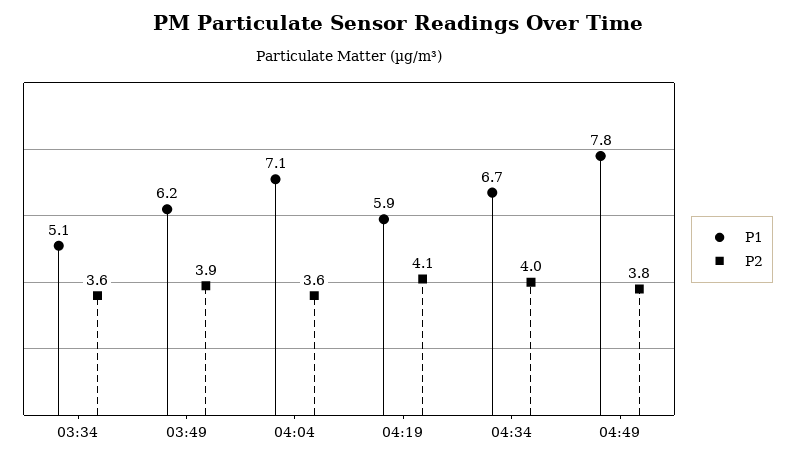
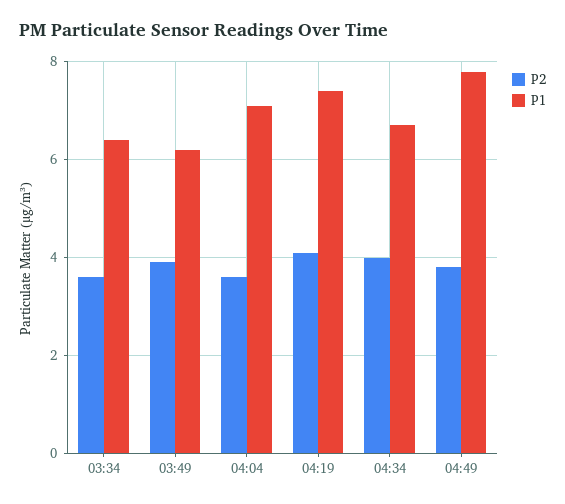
P1, 03:34: 5.1 -> 6.5
P1, 04:19: 5.9 -> 7.5

